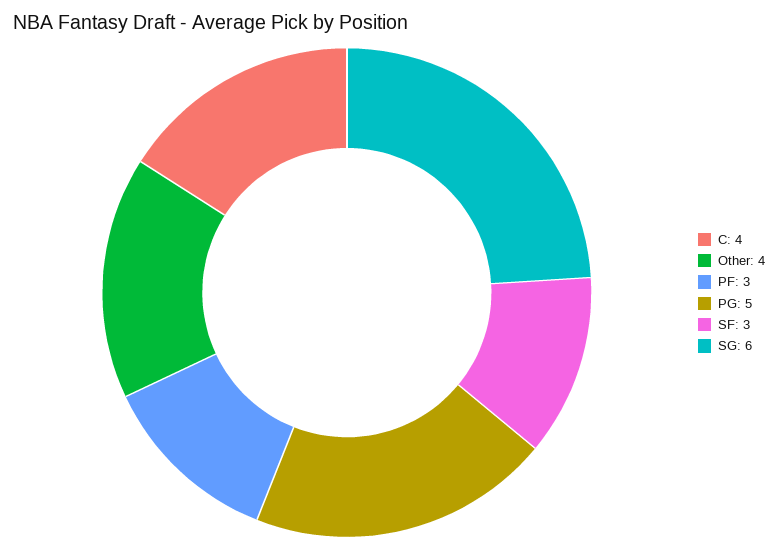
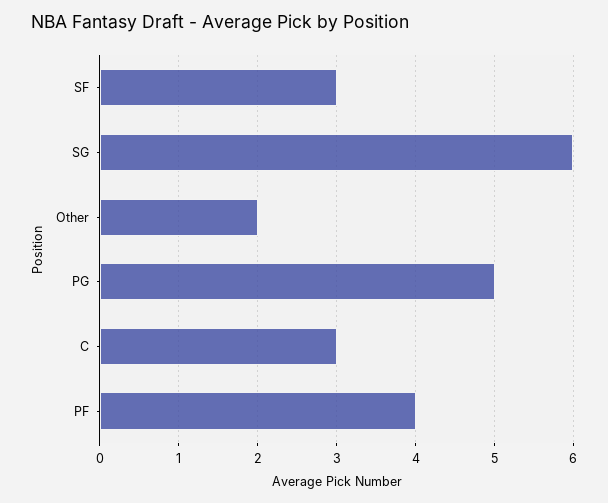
C: 4 -> 3
Other: 4 -> 2
PF: 3 -> 4

